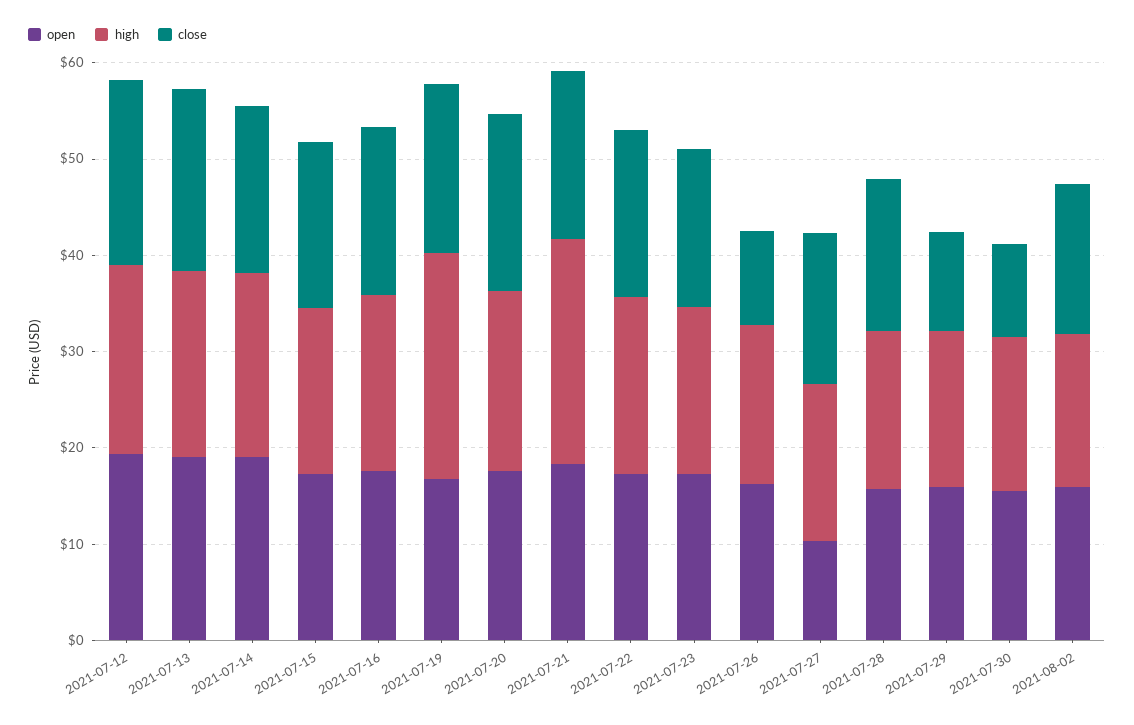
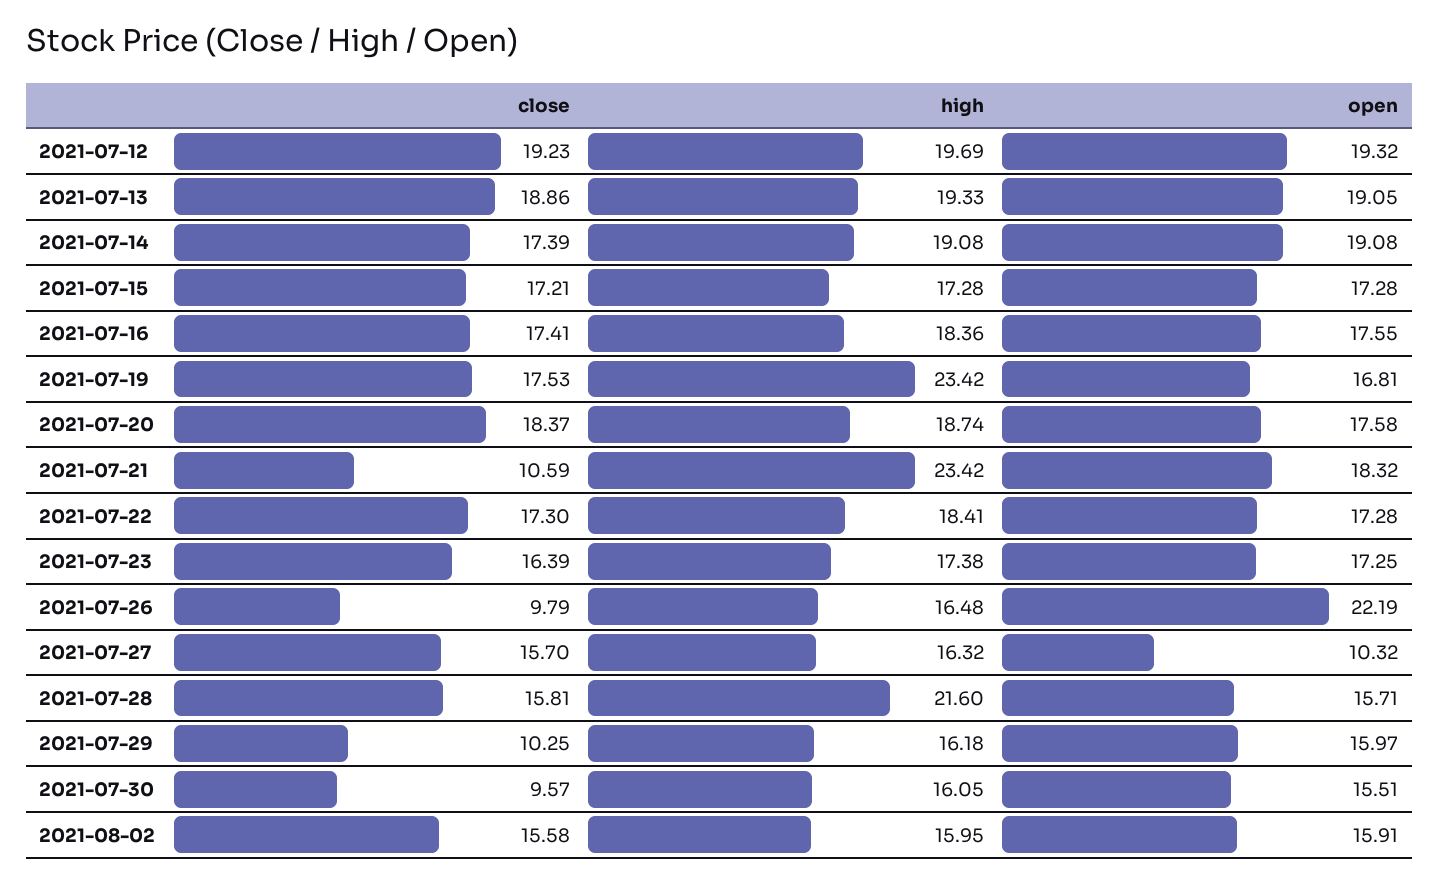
close, 2021-07-21: 18 -> 10.59
open, 2021-07-26: 16 -> 22.19
high, 2021-07-28: 16 -> 21.6

